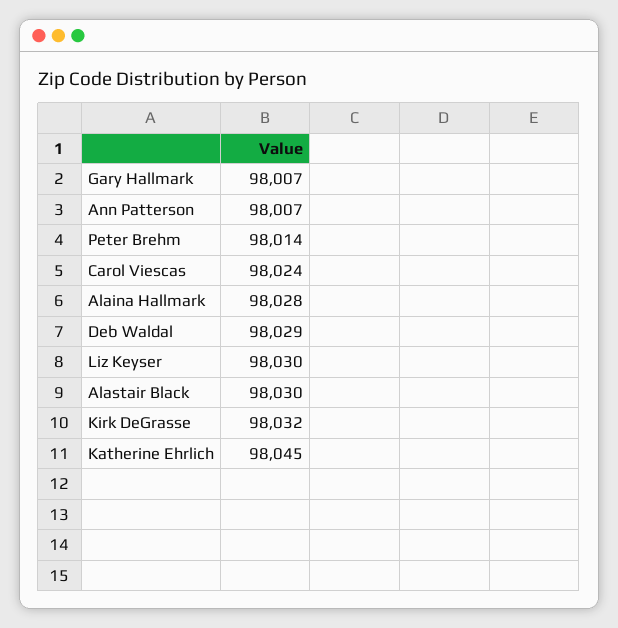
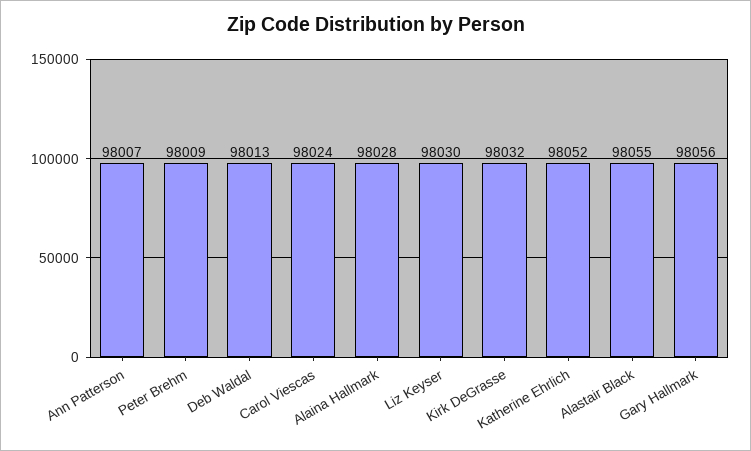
Gary Hallmark: 98007 -> 98056
Peter Brehm: 98014 -> 98009
Deb Waldal: 98029 -> 98013
Alastair Black: 98030 -> 98055
Katherine Ehrlich: 98045 -> 98052

